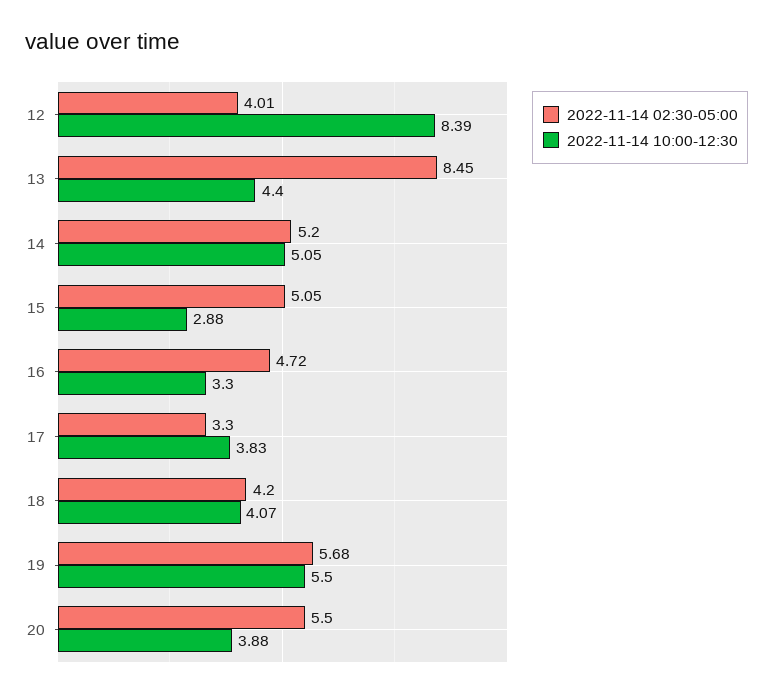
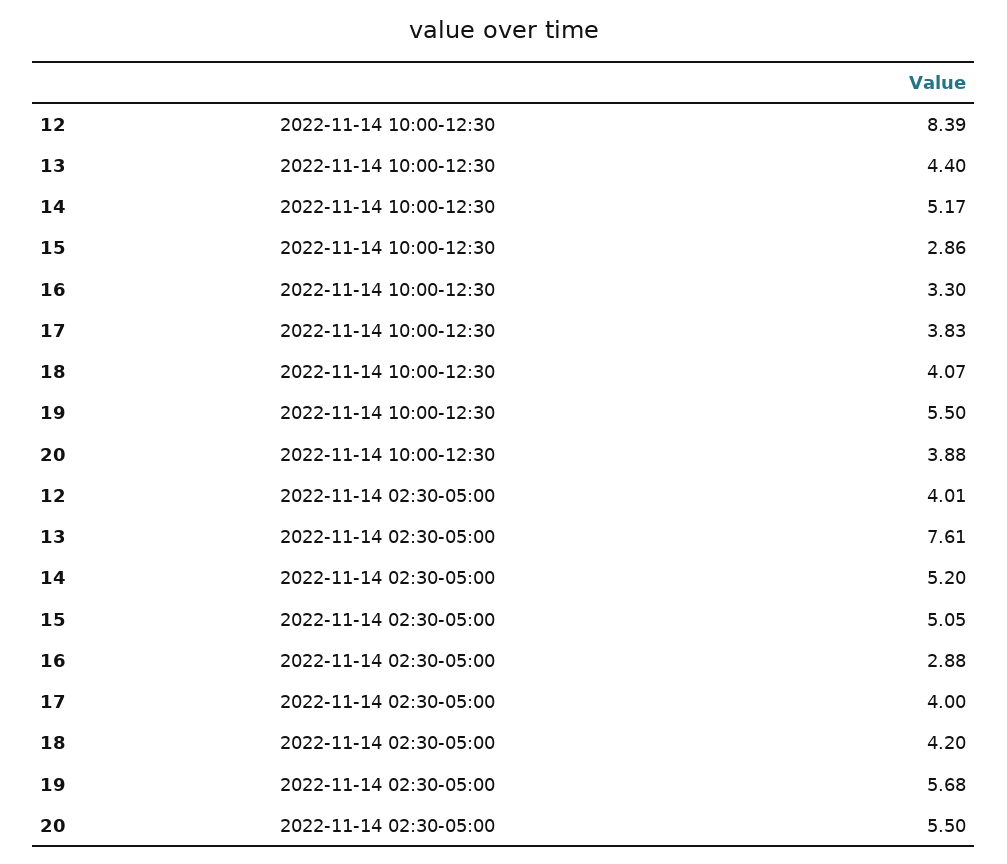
2022-11-14 02:30-05:00, 13: 8.45 -> 7.61
2022-11-14 10:00-12:30, 14: 5.05 -> 5.17
2022-11-14 10:00-12:30, 15: 2.88 -> 2.86
2022-11-14 02:30-05:00, 16: 4.72 -> 2.88
2022-11-14 02:30-05:00, 17: 3.3 -> 4

